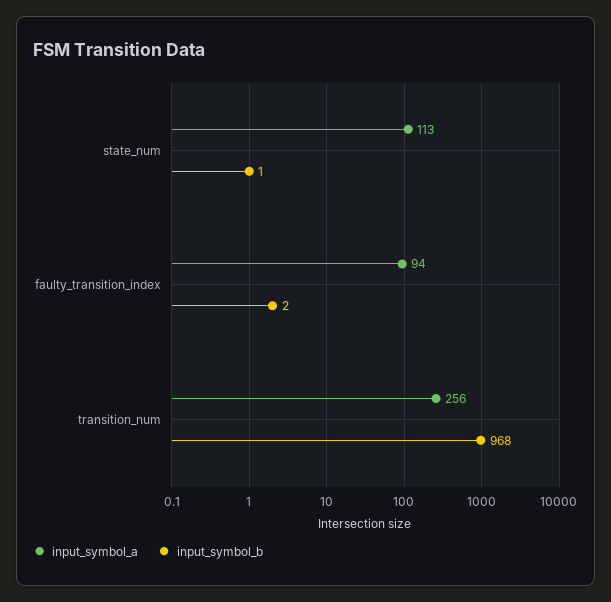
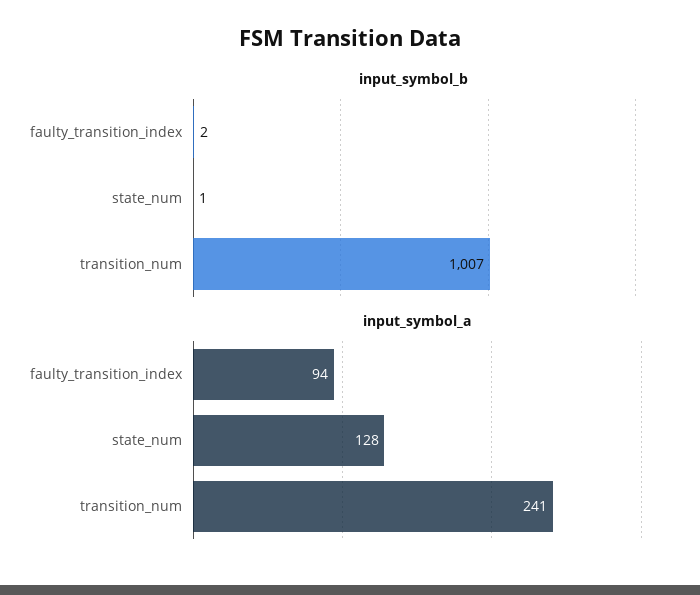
input_symbol_a, state_num: 113 -> 128
input_symbol_a, transition_num: 256 -> 241
input_symbol_b, transition_num: 968 -> 1007

